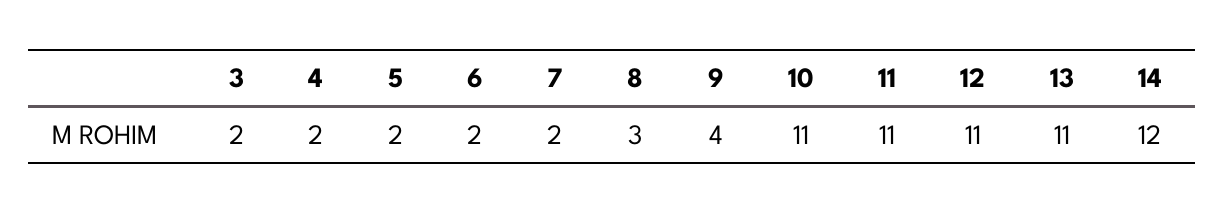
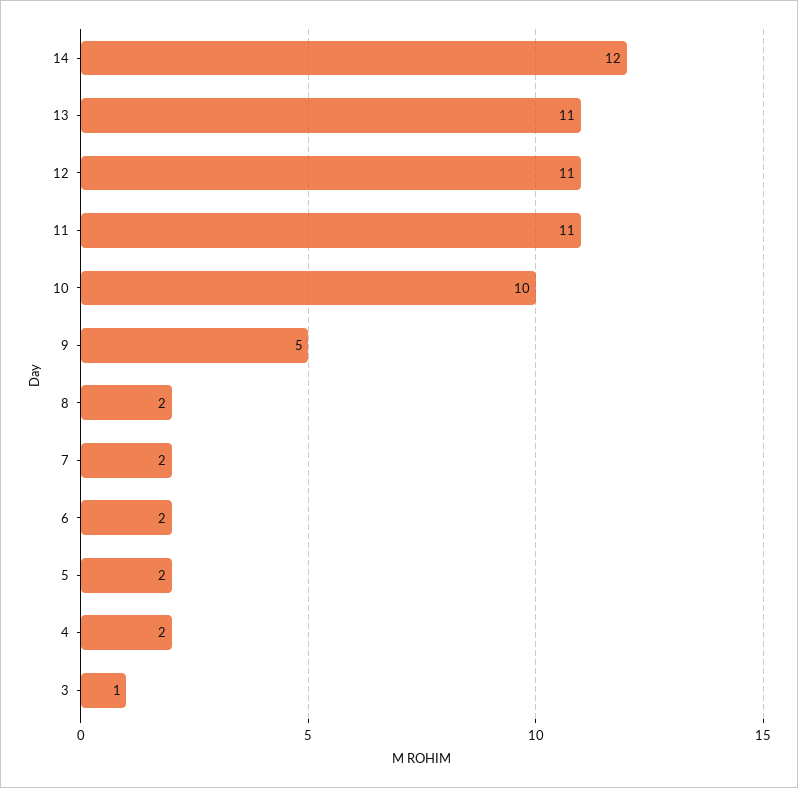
3: 2 -> 1
8: 3 -> 2
9: 4 -> 5
10: 11 -> 10

